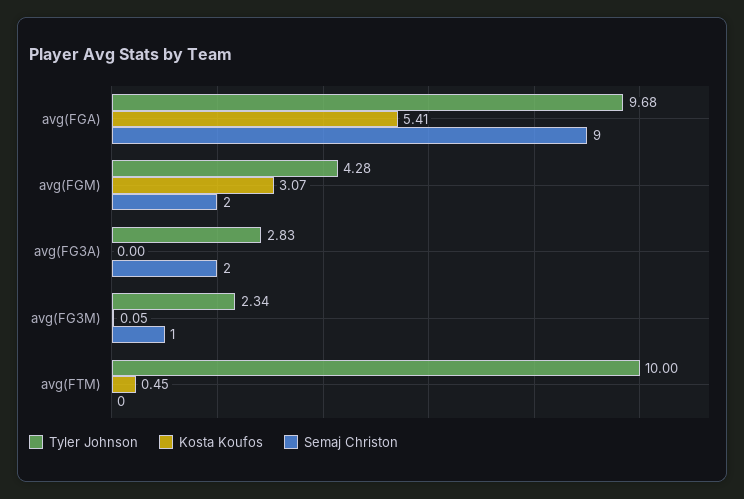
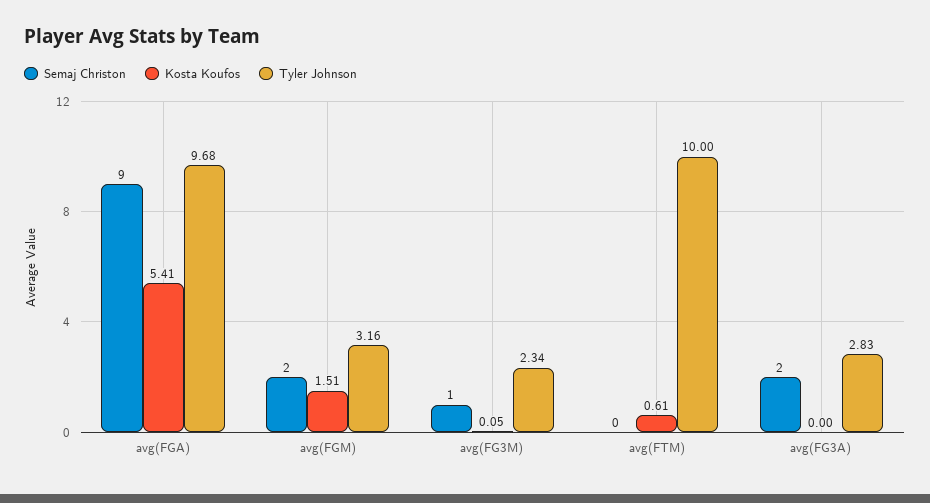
Tyler Johnson, avg(FGM): 4.28 -> 3.16
Kosta Koufos, avg(FGM): 3.07 -> 1.51
Kosta Koufos, avg(FTM): 0.45 -> 0.61

